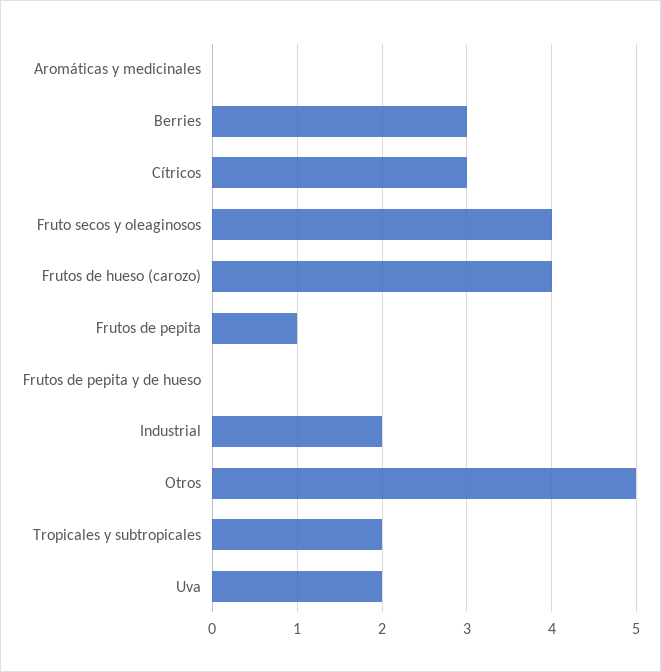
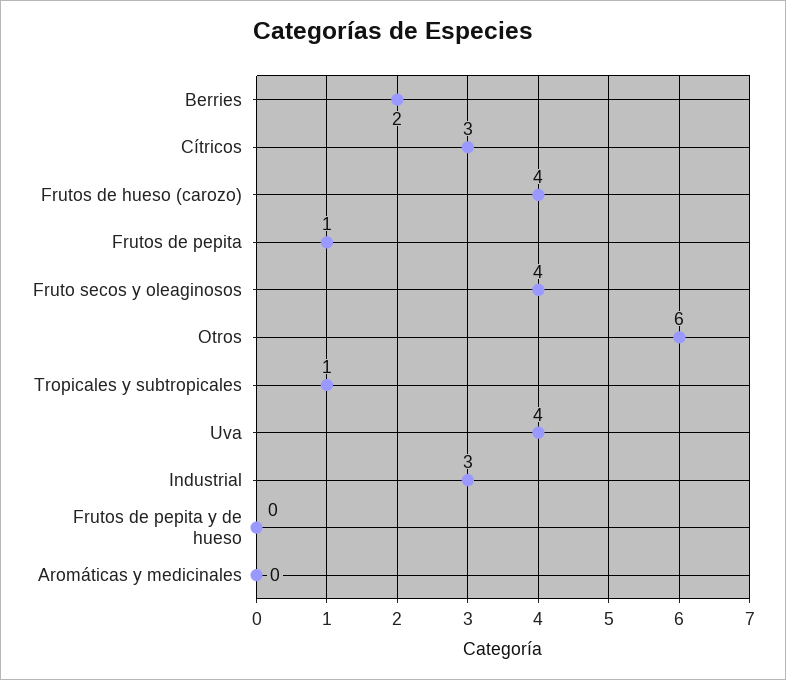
Berries: 3 -> 2
Industrial: 2 -> 3
Otros: 5 -> 6
Tropicales y subtropicales: 2 -> 1
Uva: 2 -> 4

